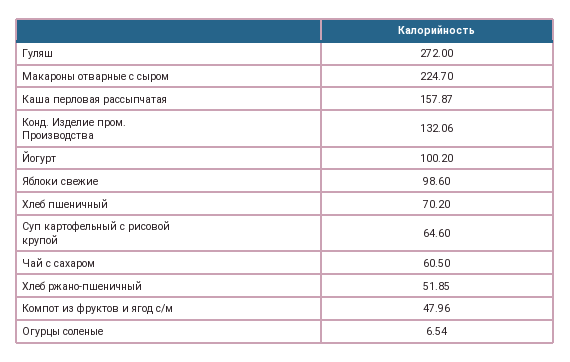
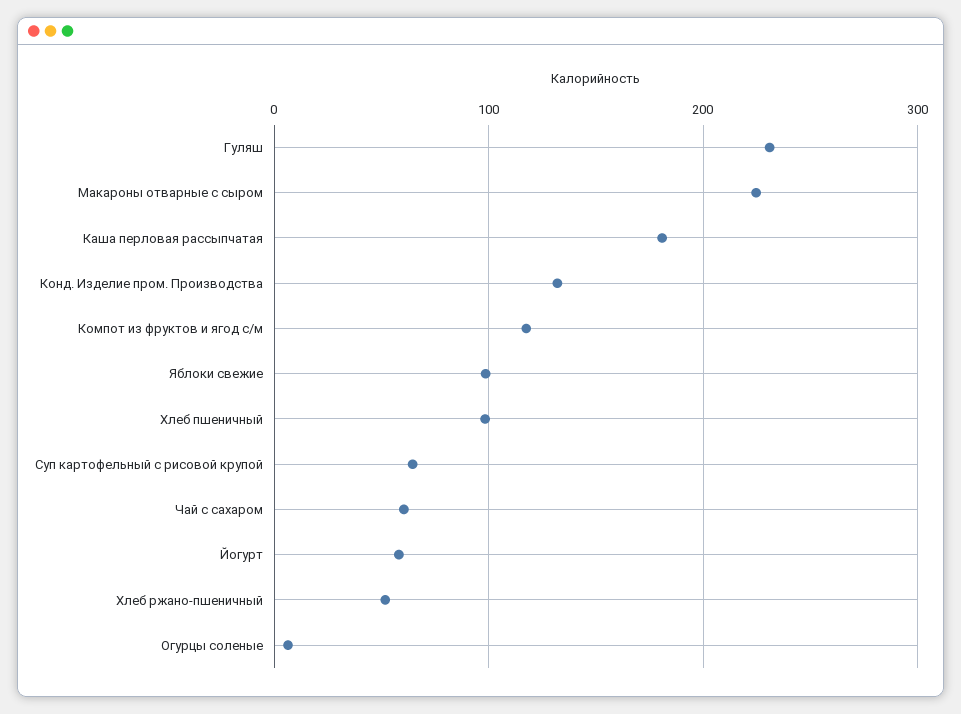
Гуляш: 272 -> 230
Каша перловая рассыпчатая: 157.87 -> 180
Йогурт: 100.2 -> 60
Хлеб пшеничный: 70.2 -> 100
Компот из фруктов и ягод с/м: 47.96 -> 120

